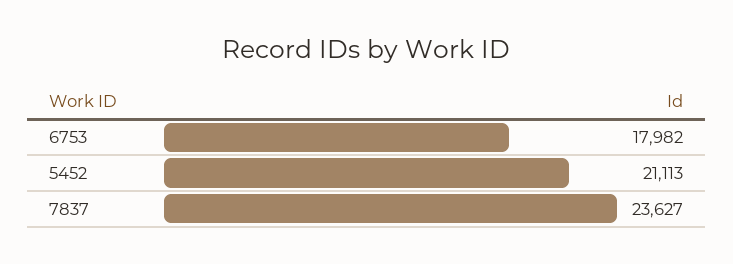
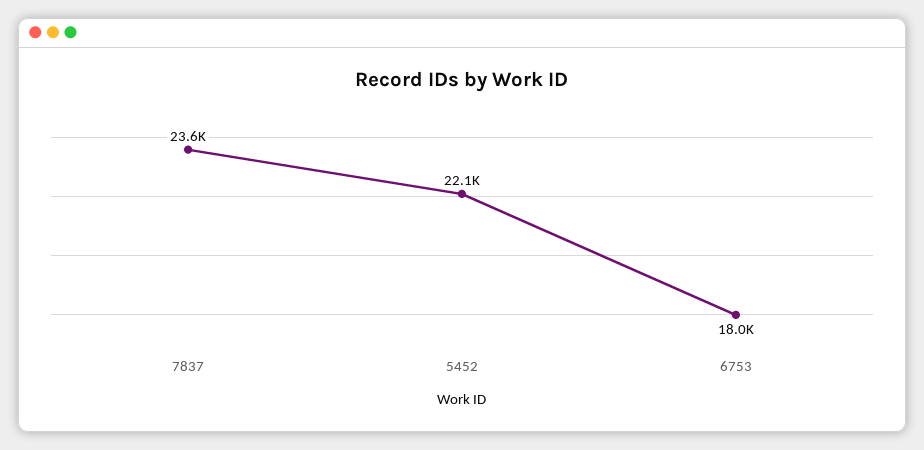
5452: 21113 -> 22100

